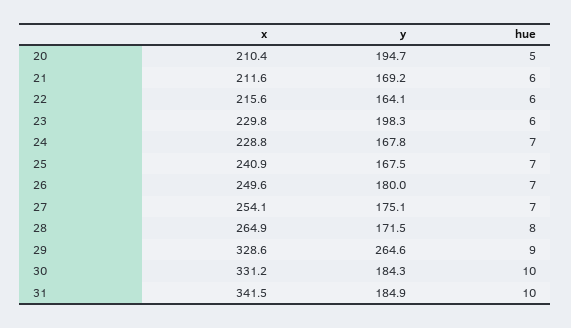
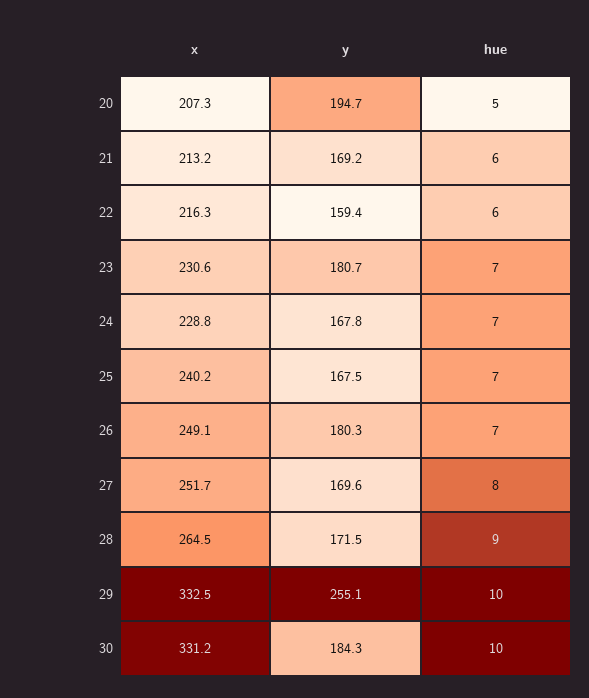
x, 20: 210.4 -> 207.3
x, 21: 211.6 -> 213.2
x, 22: 215.6 -> 216.3
y, 22: 164.1 -> 159.4
x, 23: 229.8 -> 230.6
y, 23: 198.3 -> 180.7
hue, 23: 6 -> 7
x, 25: 240.9 -> 240.2
x, 26: 249.6 -> 249.1
y, 26: 180 -> 180.3
x, 27: 254.1 -> 251.7
y, 27: 175.1 -> 169.6
hue, 27: 7 -> 8
x, 28: 264.9 -> 264.5
hue, 28: 8 -> 9
x, 29: 328.6 -> 332.5
y, 29: 264.6 -> 255.1
hue, 29: 9 -> 10
x, 31: 341.5 -> none
y, 31: 184.9 -> none
hue, 31: 10 -> none

